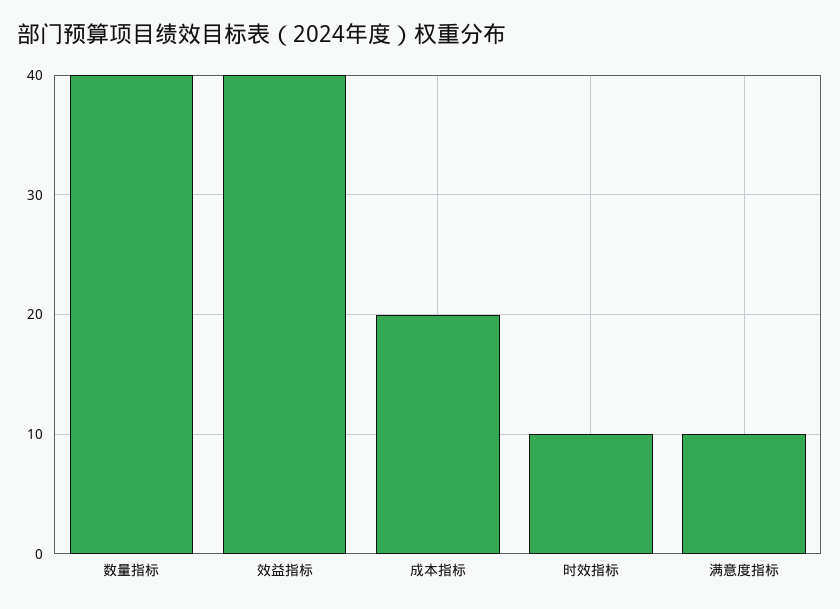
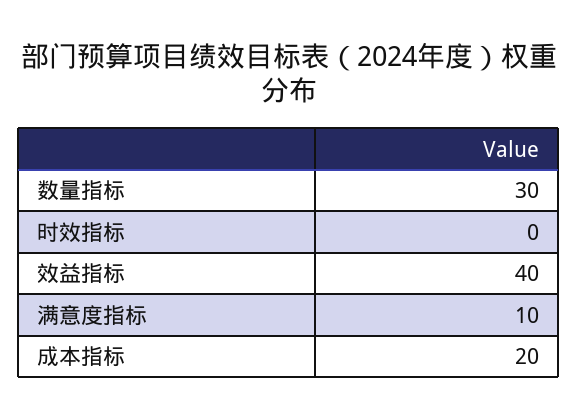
数量指标: 40 -> 30
时效指标: 10 -> 0

